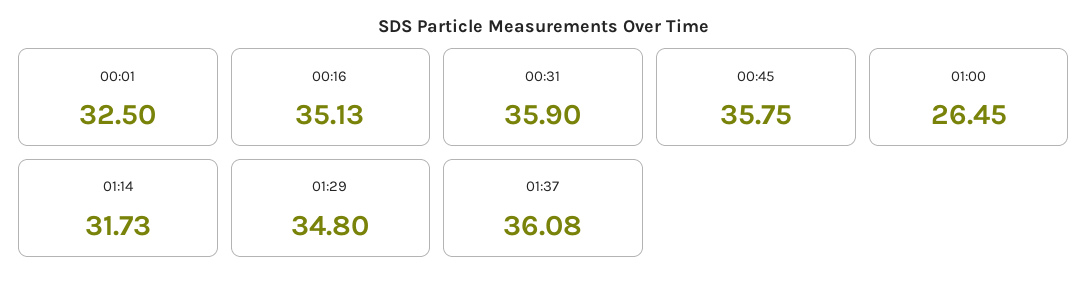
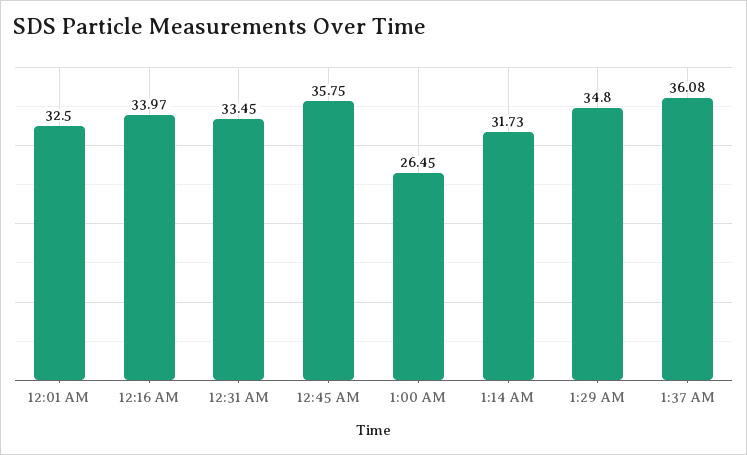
00:16: 35.13 -> 33.97
00:31: 35.9 -> 33.45

